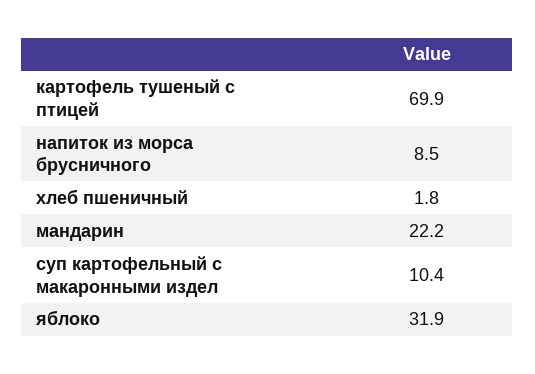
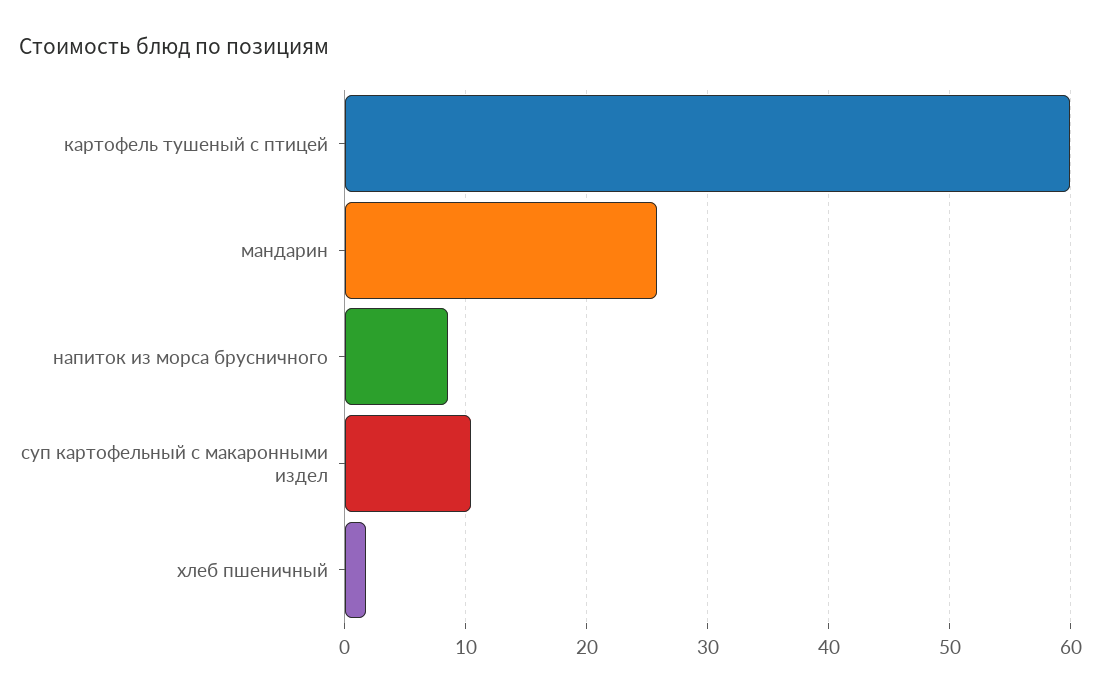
картофель тушеный с птицей: 69.9 -> 60
мандарин: 22.2 -> 26
яблоко: 31.9 -> none

